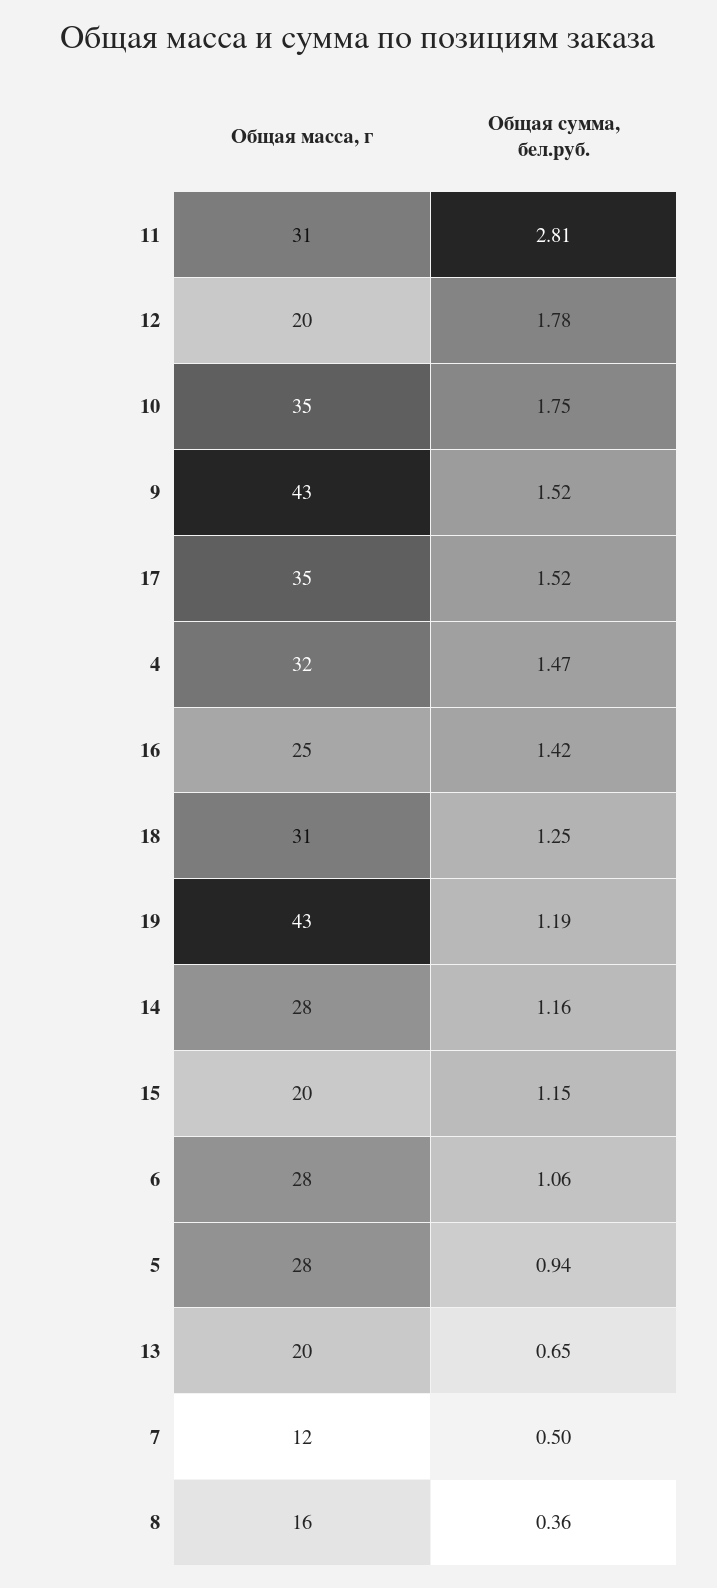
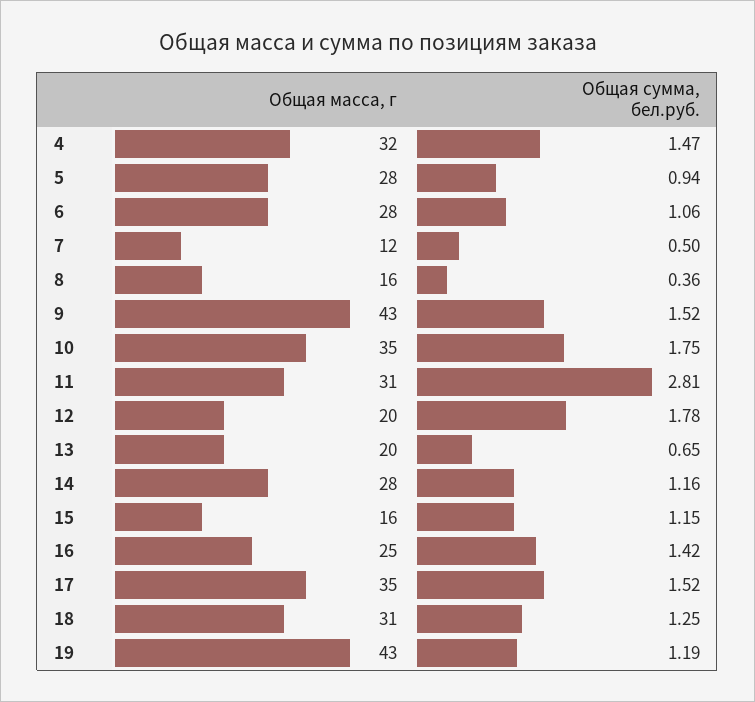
Общая масса, г, 15: 20 -> 16

